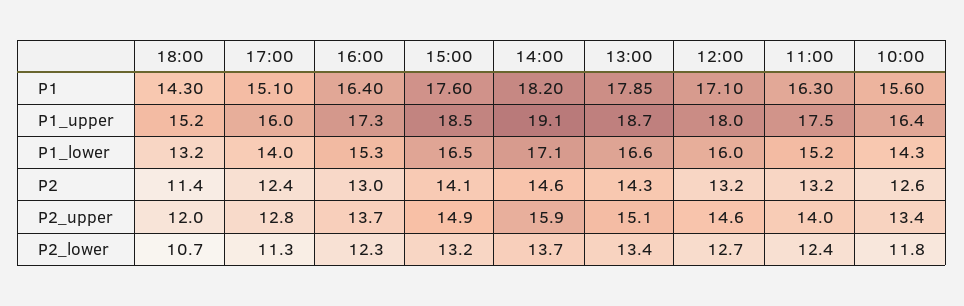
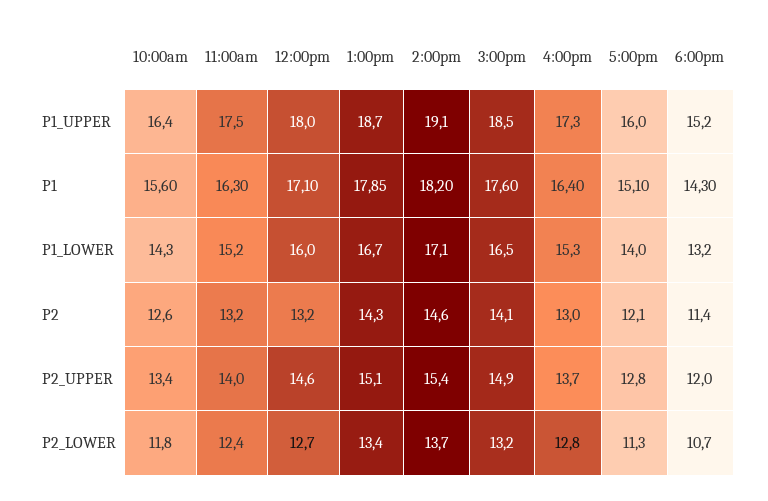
13:00, P1_lower: 16.6 -> 16.7
17:00, P2: 12.4 -> 12.1
14:00, P2_upper: 15.9 -> 15.4
16:00, P2_lower: 12.3 -> 12.8

